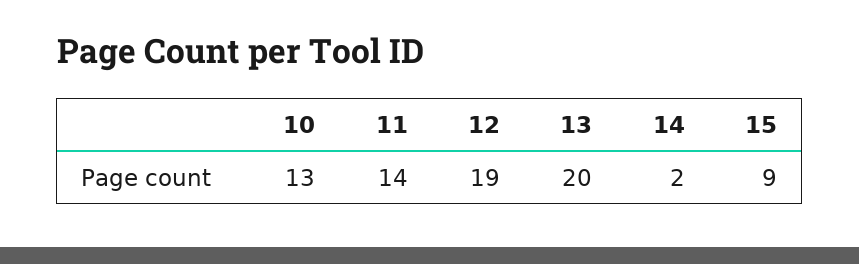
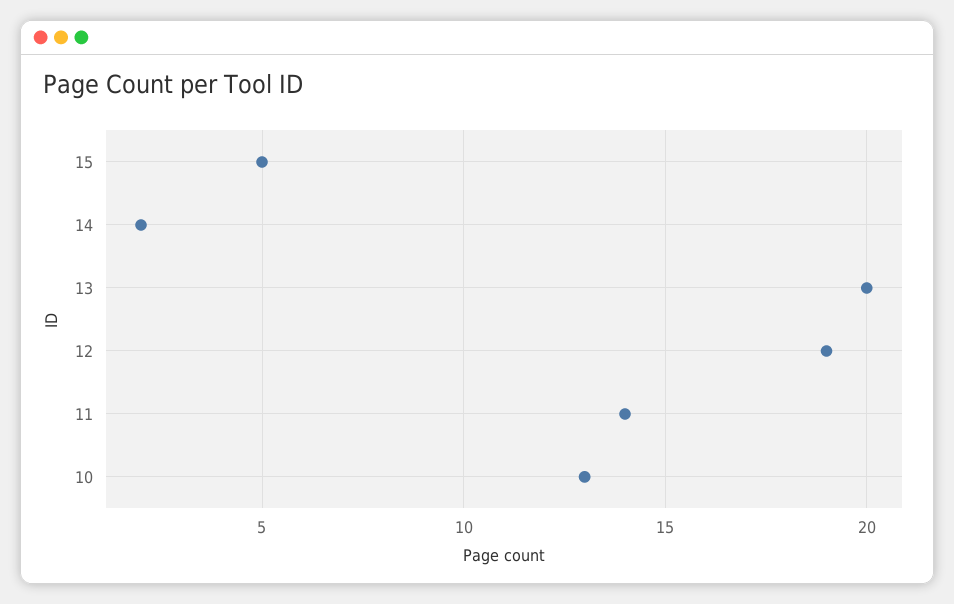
15: 9 -> 5

